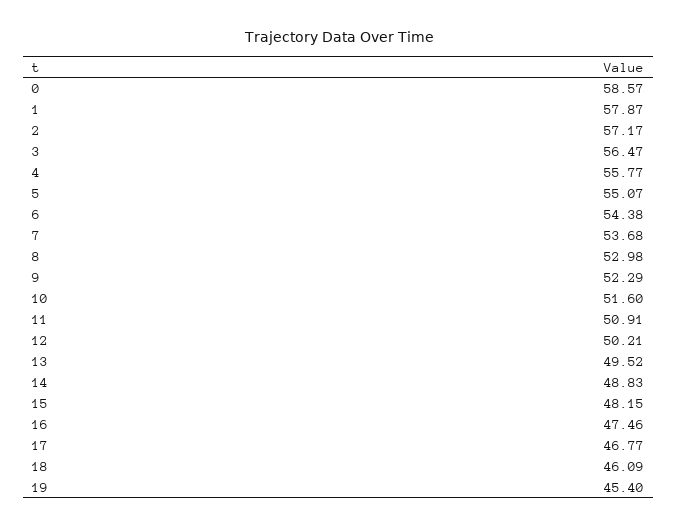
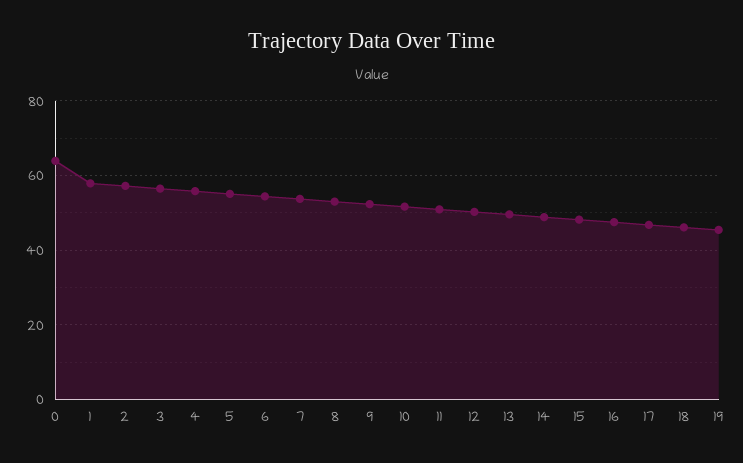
0: 58.57 -> 64

